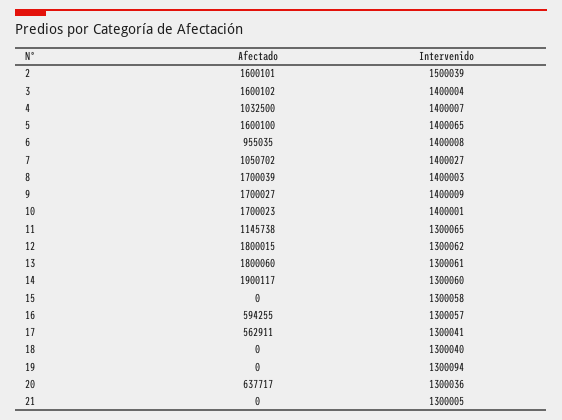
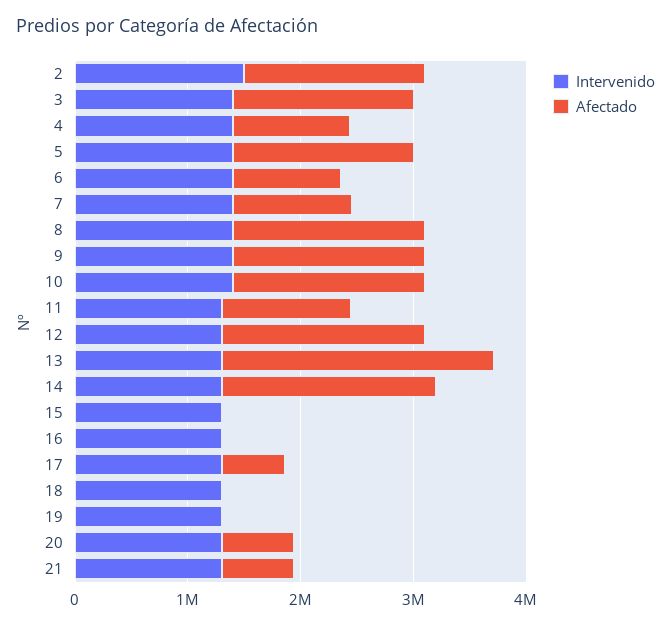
Afectado, 13: 1800060 -> 2400000
Afectado, 16: 594255 -> 0
Afectado, 21: 0 -> 600000

